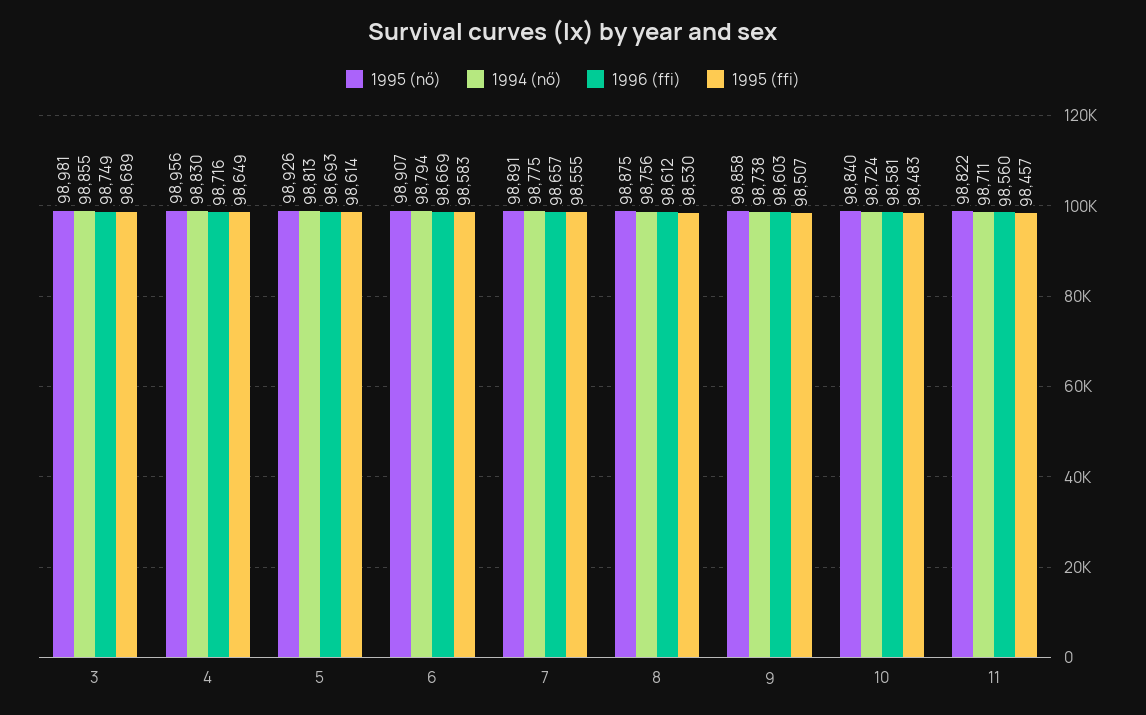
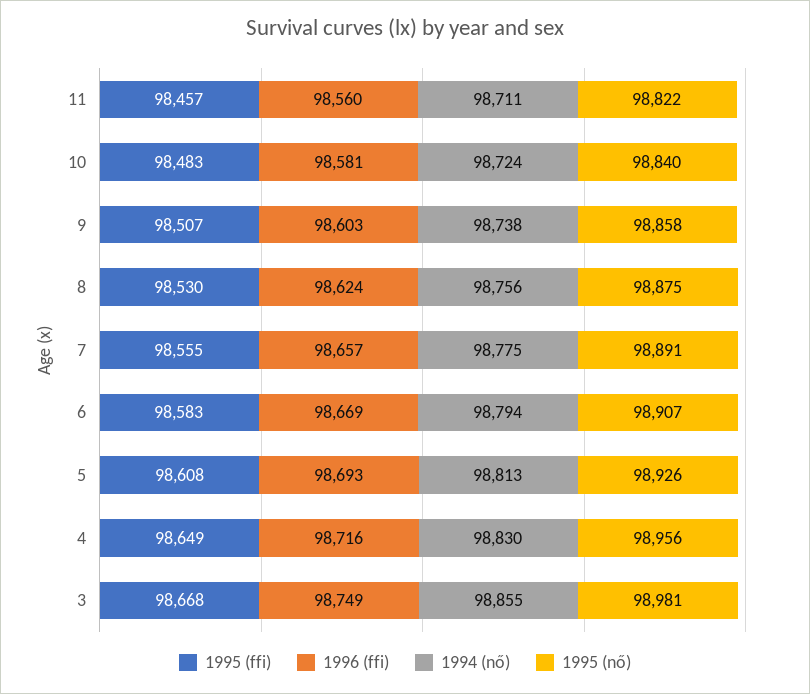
1995 (ffi), 3: 98689 -> 98668
1995 (ffi), 5: 98614 -> 98608
1996 (ffi), 8: 98612 -> 98624

